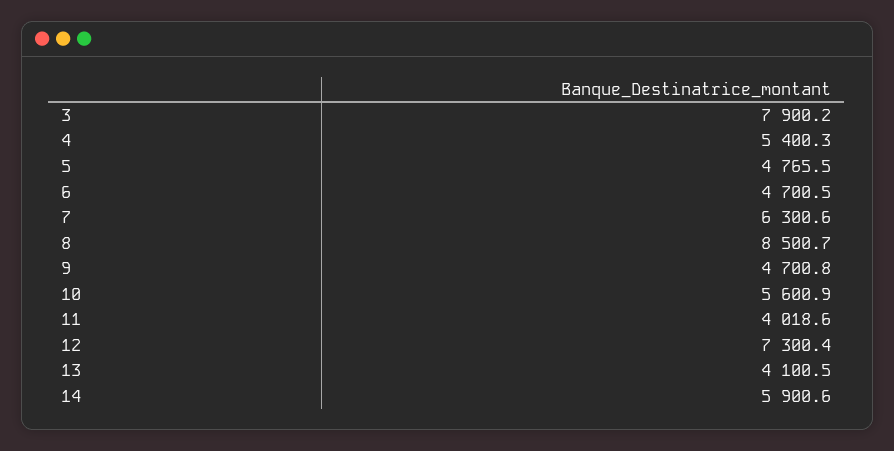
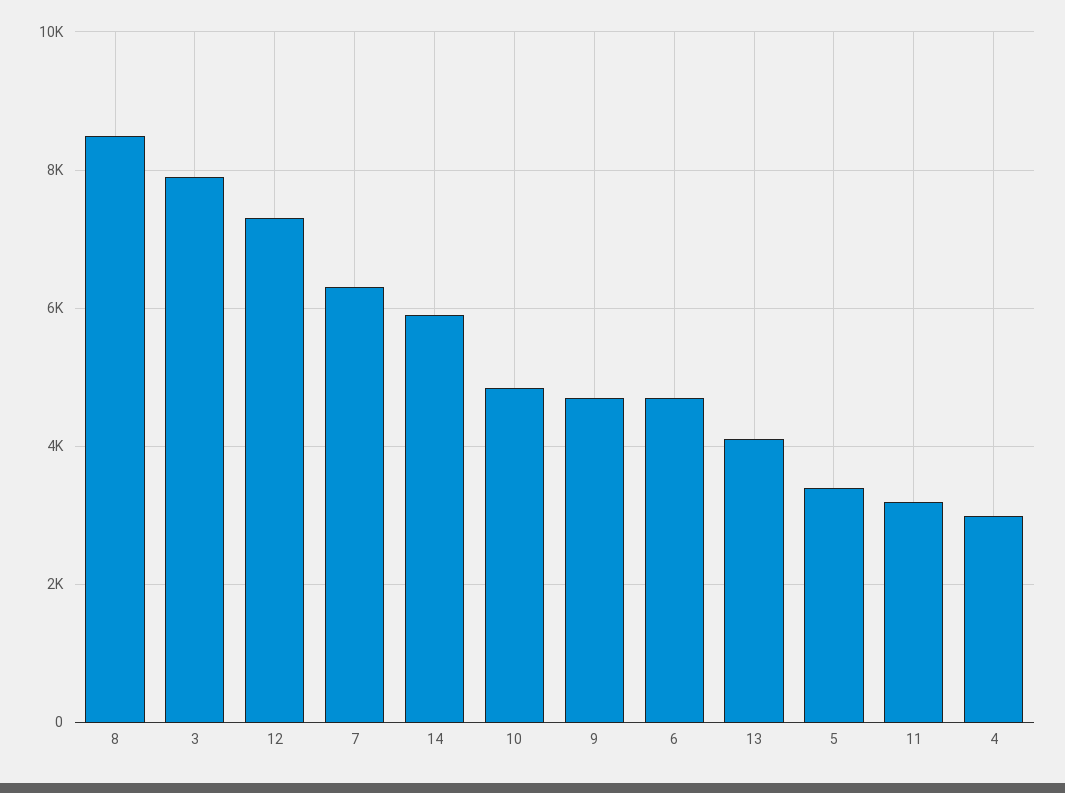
4: 5400.3 -> 3000
5: 4765.5 -> 3400
10: 5600.9 -> 4800
11: 4018.6 -> 3200

